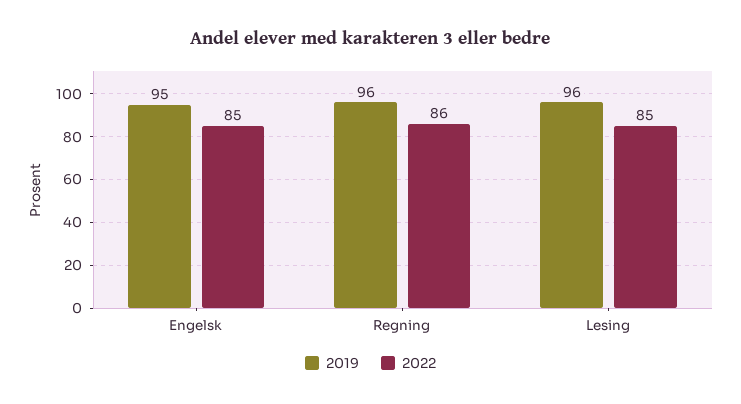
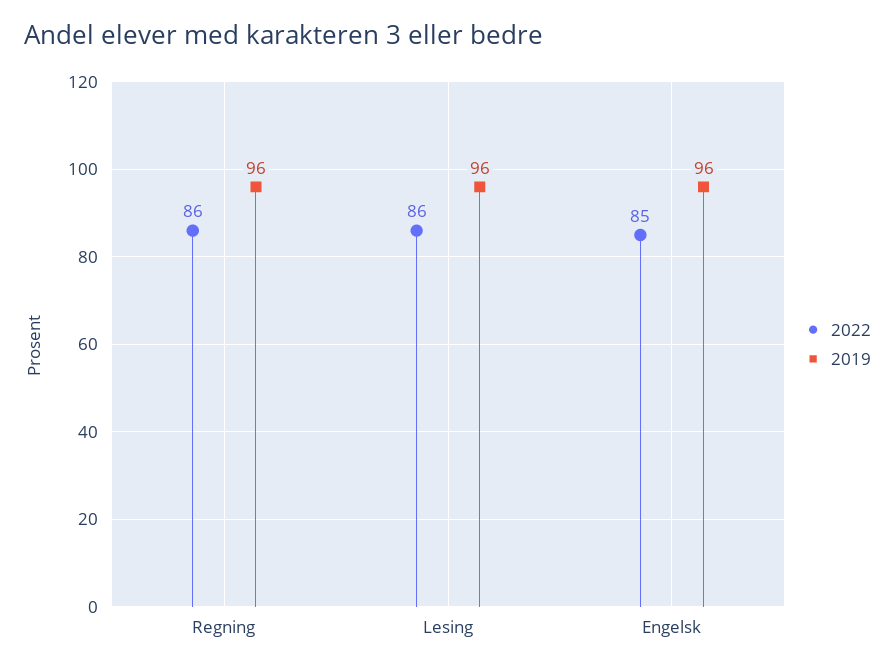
2019, Engelsk: 95 -> 96
2022, Lesing: 85 -> 86

